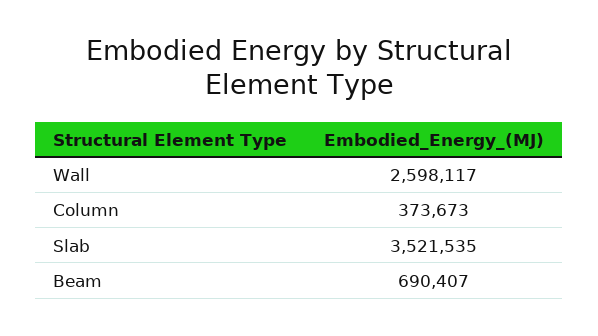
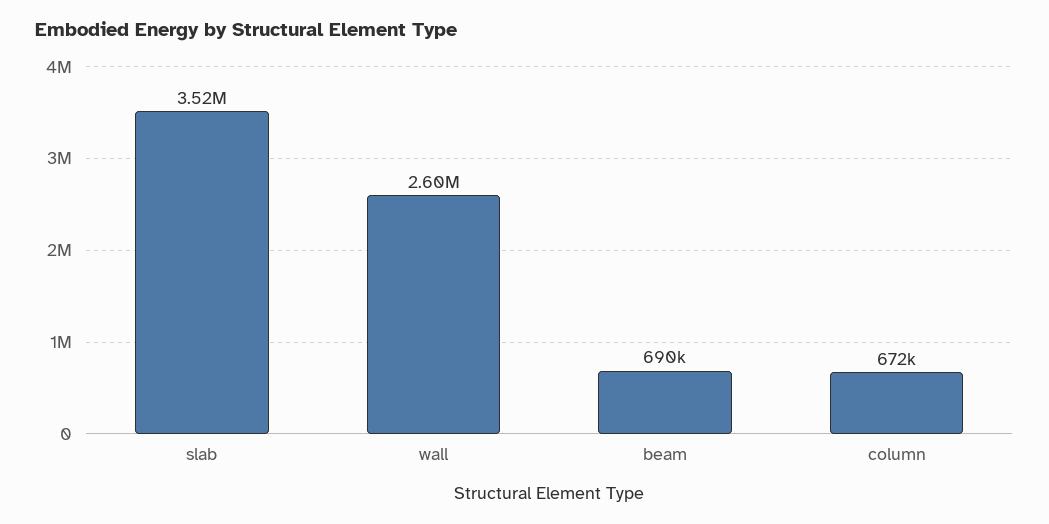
Column: 373673 -> 672000

